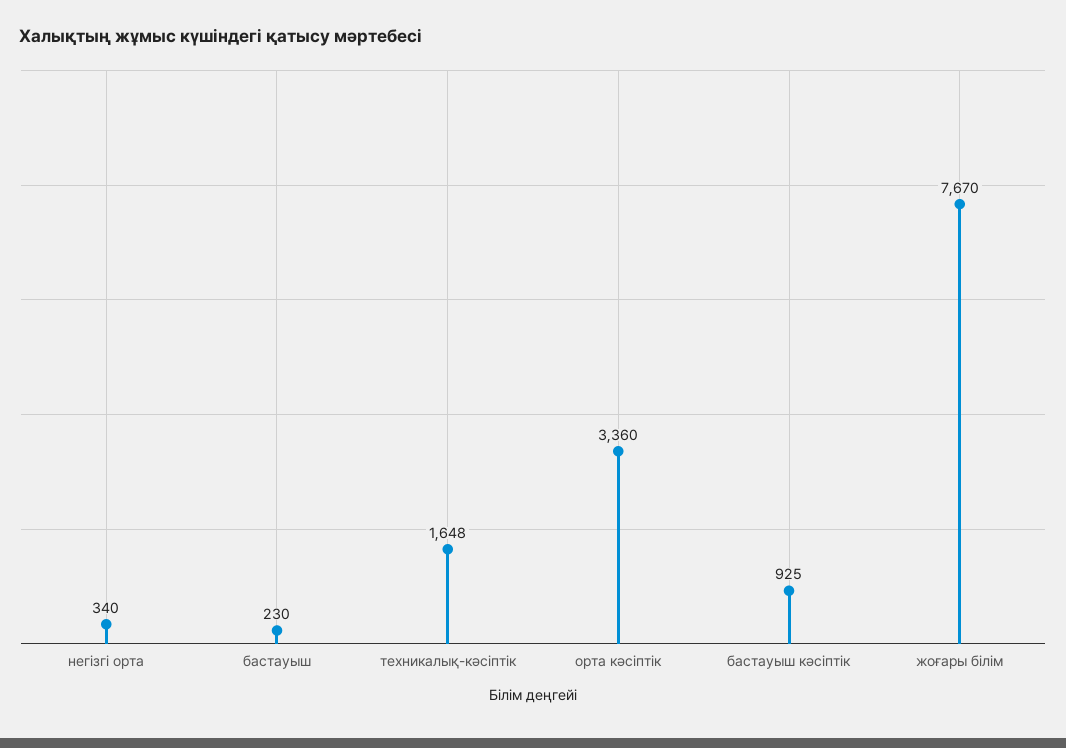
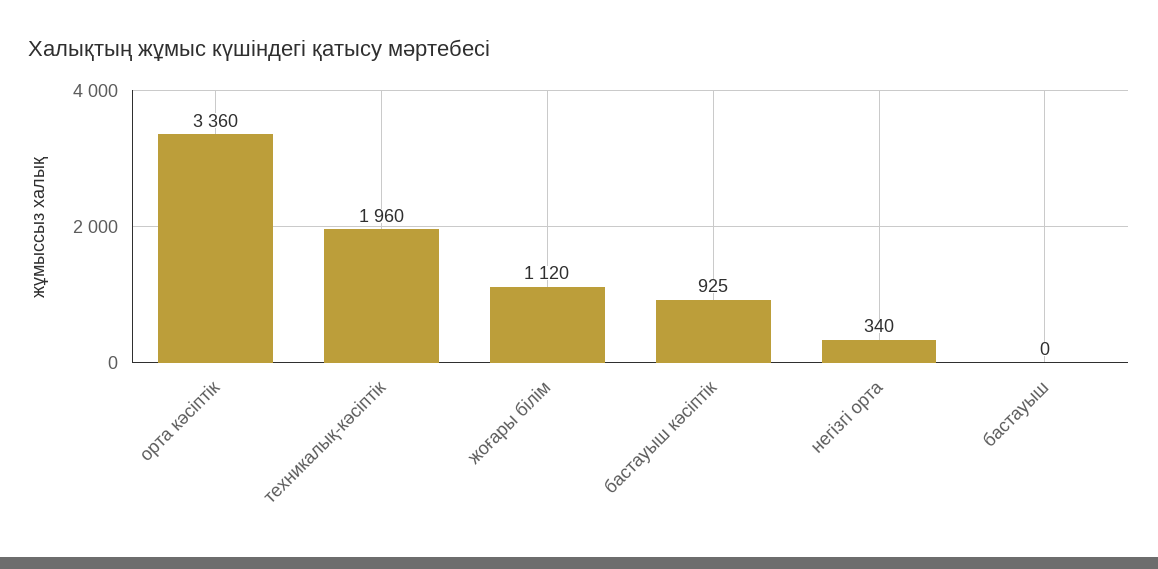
бастауыш: 230 -> 0
техникалық-кәсіптік: 1648 -> 1960
жоғары білім: 7670 -> 1120

